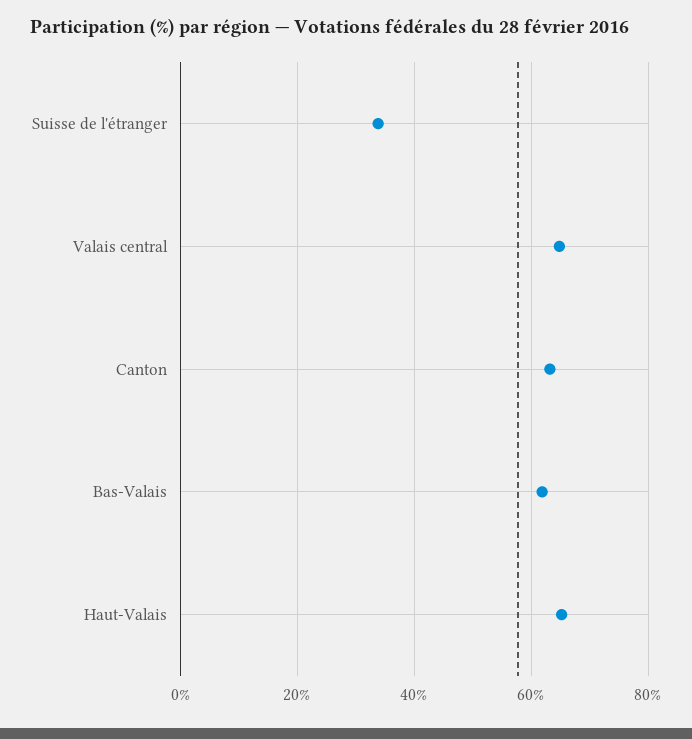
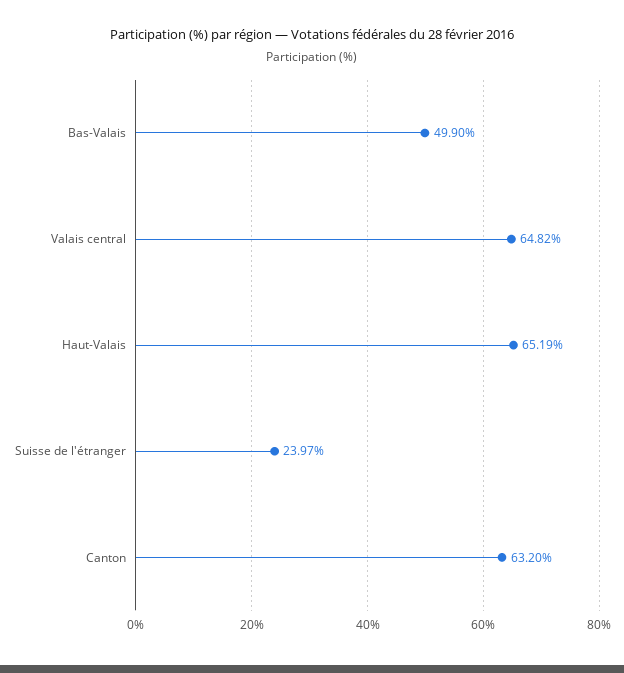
Suisse de l'étranger: 34 -> 23.97
Bas-Valais: 62 -> 49.9

